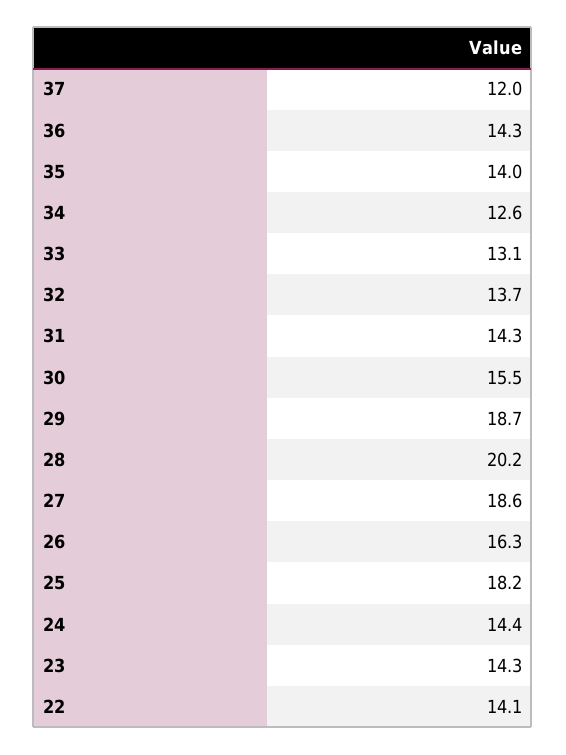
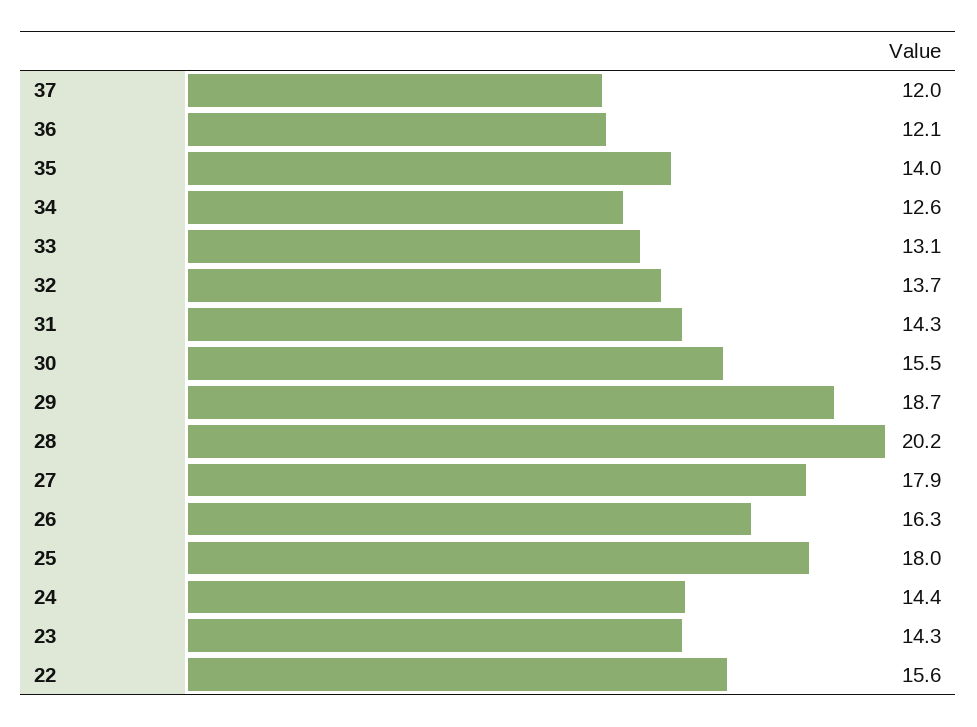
36: 14.3 -> 12.1
27: 18.6 -> 17.9
25: 18.2 -> 18
22: 14.1 -> 15.6

